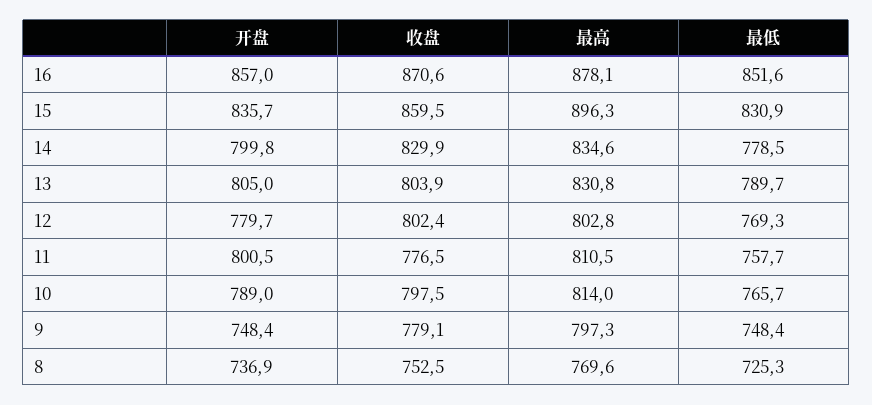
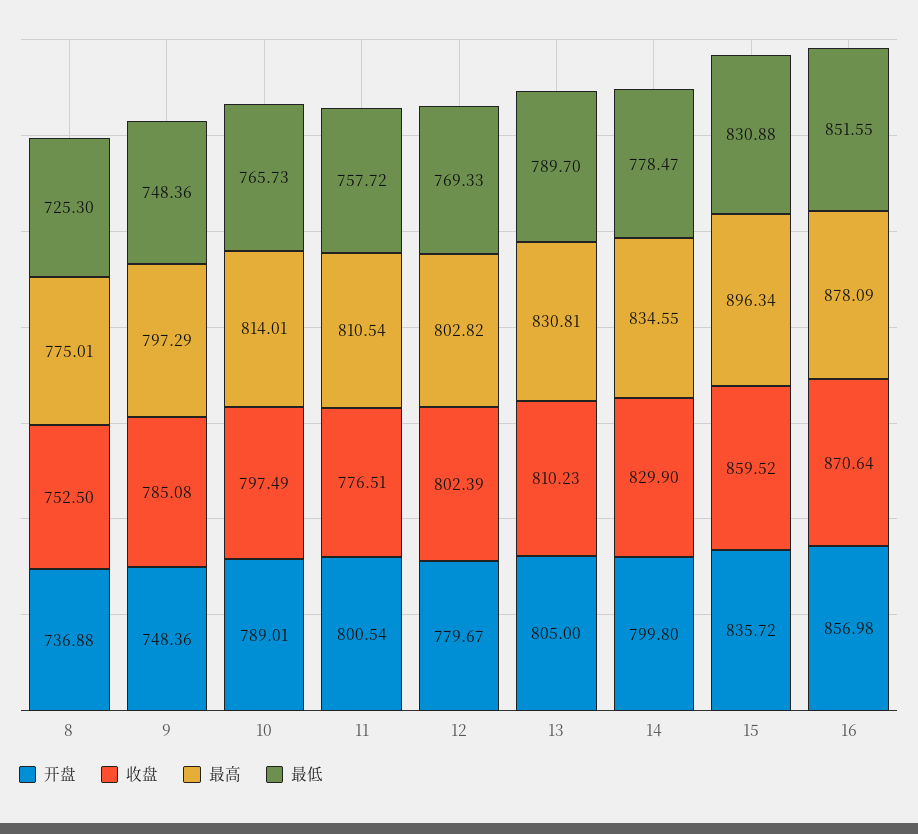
收盘, 13: 803.9 -> 810.23
收盘, 9: 779.1 -> 785.08
最高, 8: 769.6 -> 775.01

